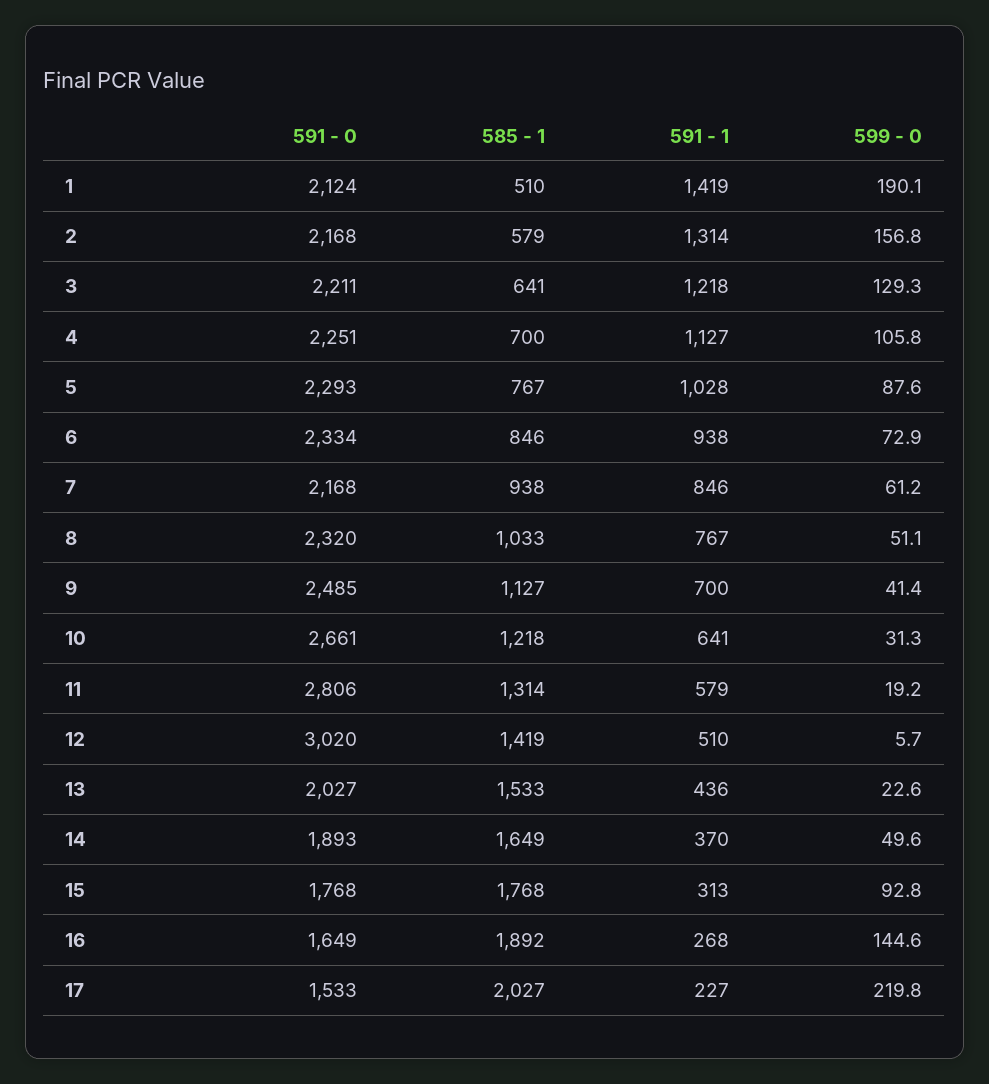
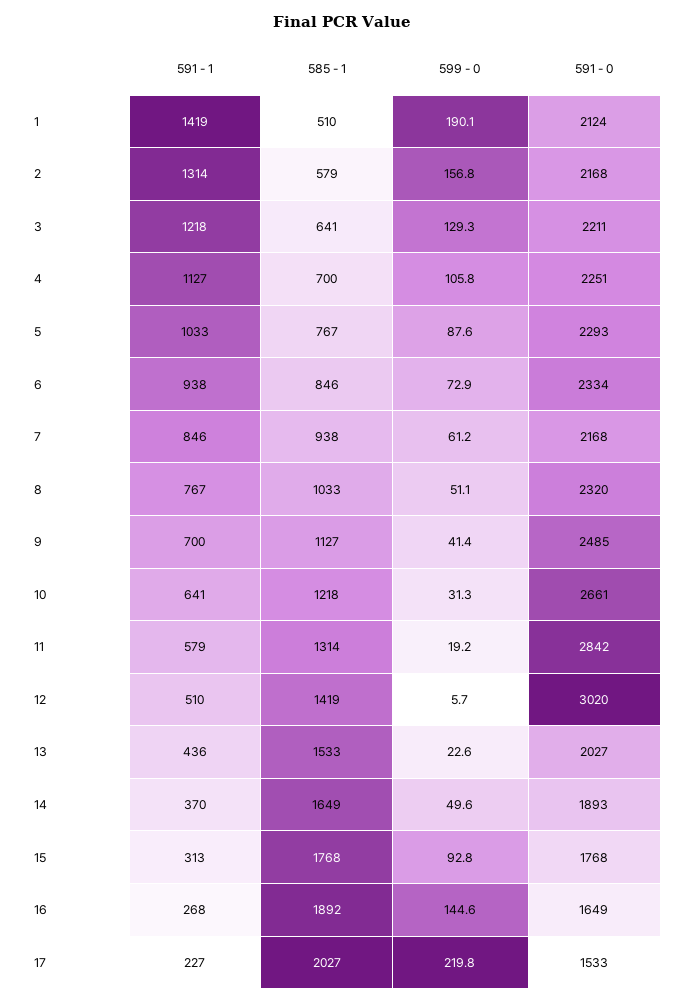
591 - 1, 5: 1028 -> 1033
591 - 0, 11: 2806 -> 2842

